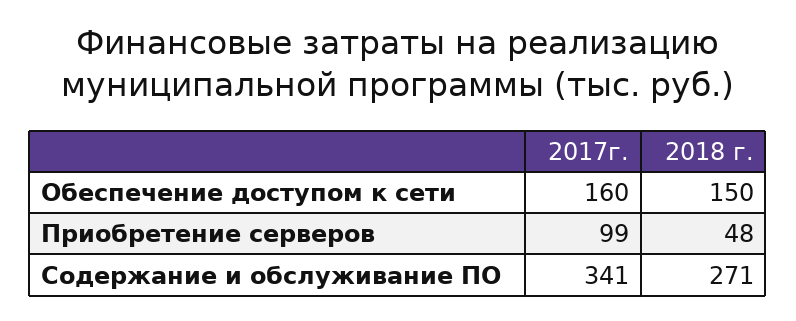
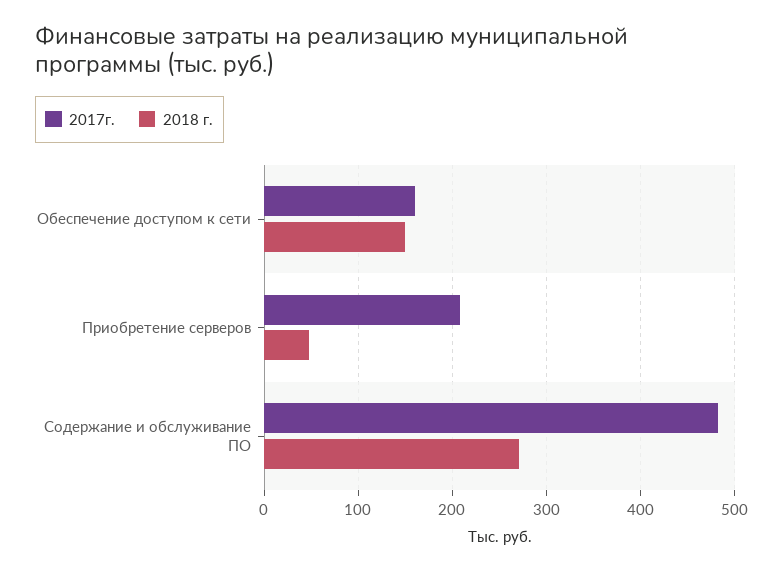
2017г., Приобретение серверов: 99 -> 210
2017г., Содержание и обслуживание ПО: 341 -> 480

